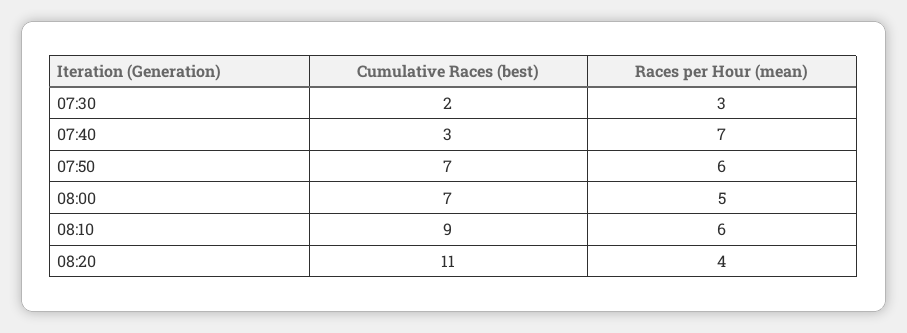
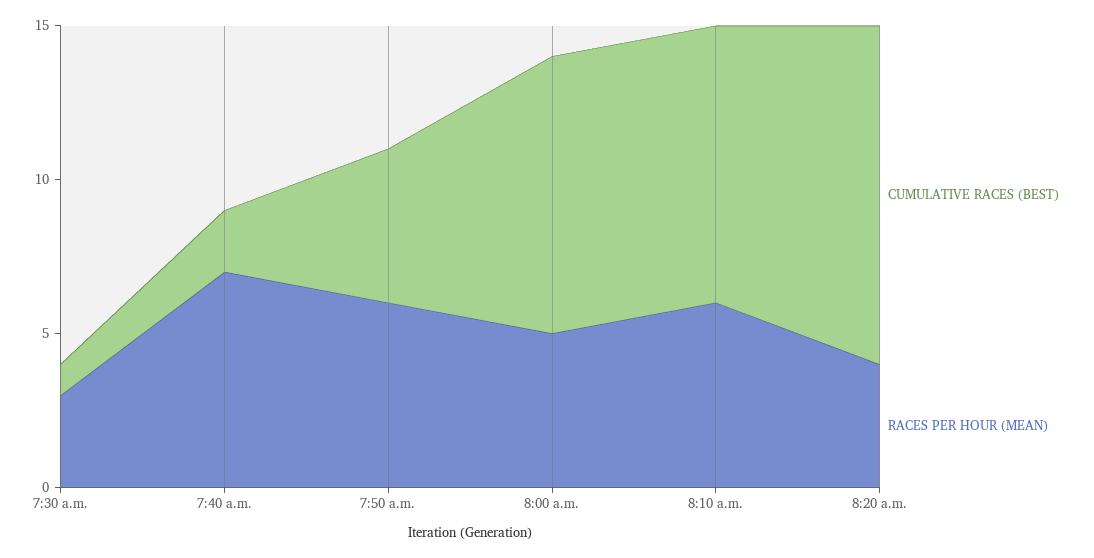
Cumulative Races (best), 07:30: 2 -> 1
Cumulative Races (best), 07:40: 3 -> 2
Cumulative Races (best), 07:50: 7 -> 5
Cumulative Races (best), 08:00: 7 -> 9

